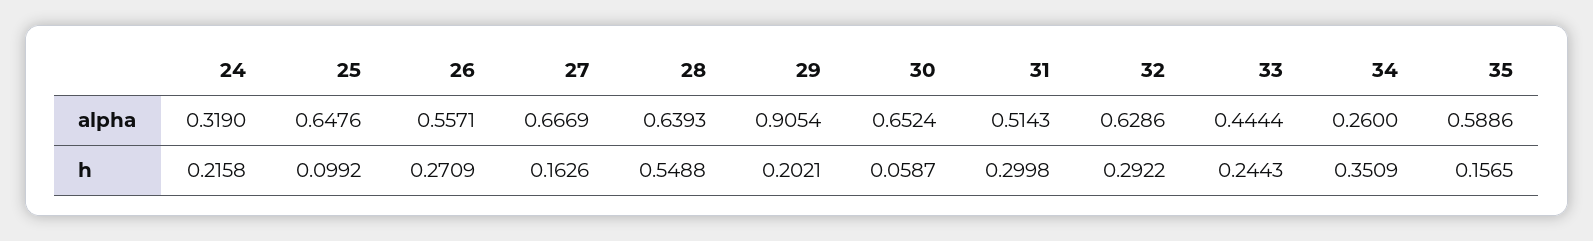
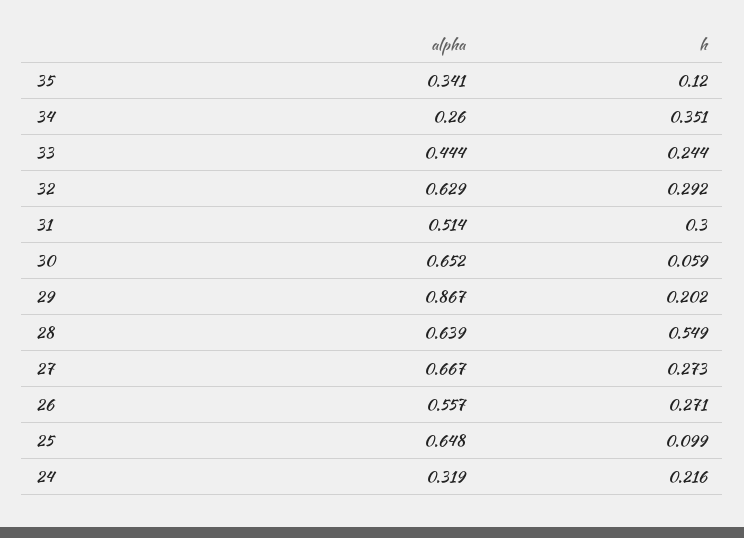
29, alpha: 0.9054 -> 0.867
35, alpha: 0.5886 -> 0.341
27, h: 0.1626 -> 0.273
35, h: 0.1565 -> 0.12

